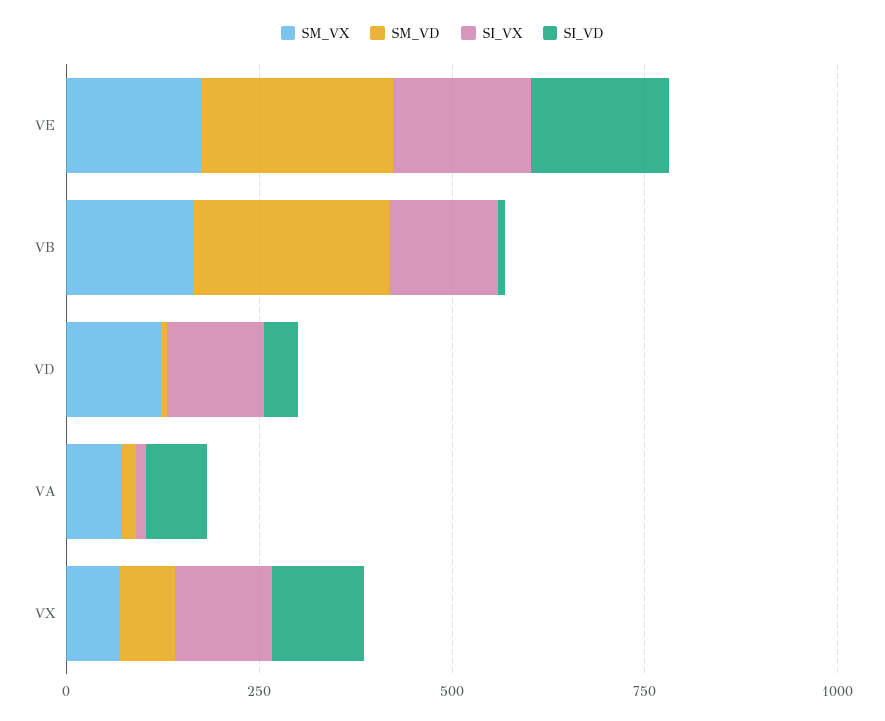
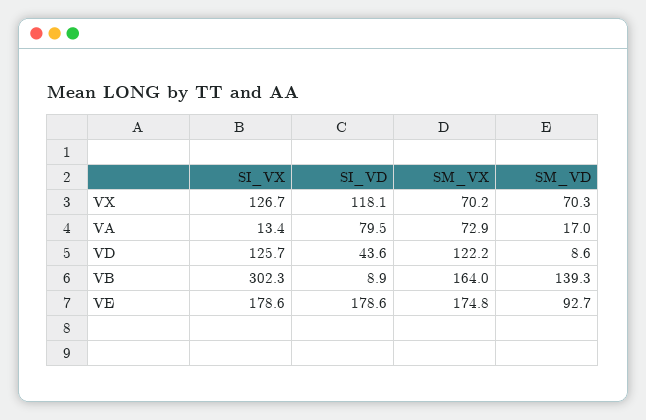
SM_VD, VE: 250 -> 92.7
SM_VD, VB: 250 -> 139.3
SI_VX, VB: 150 -> 302.3

